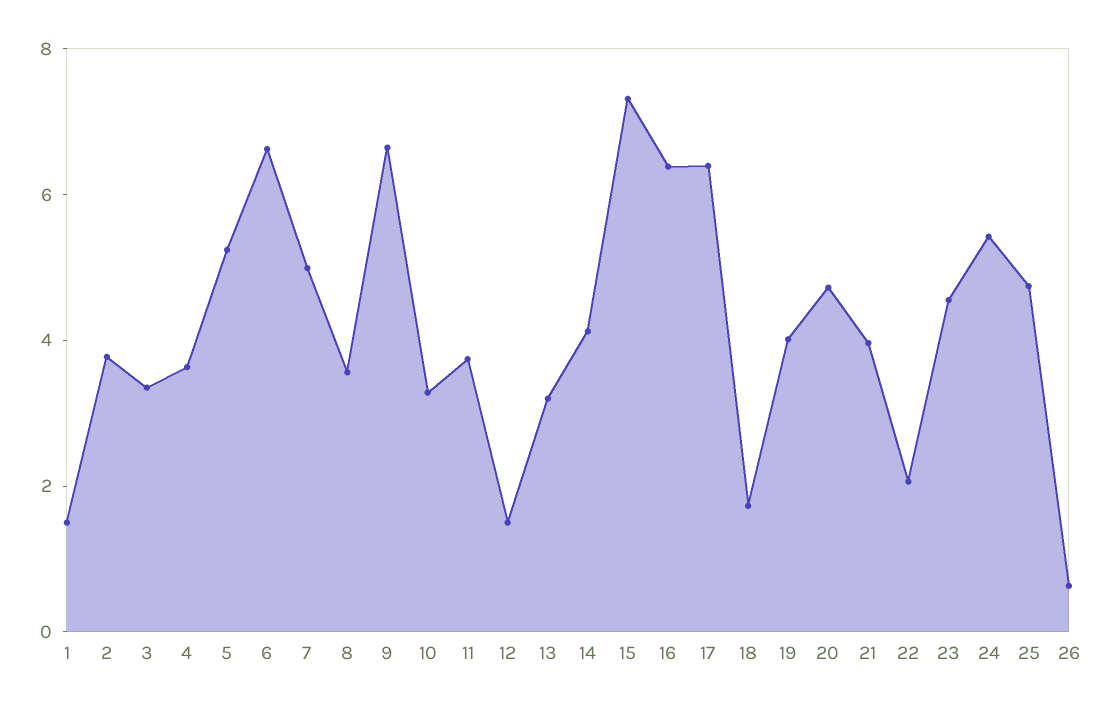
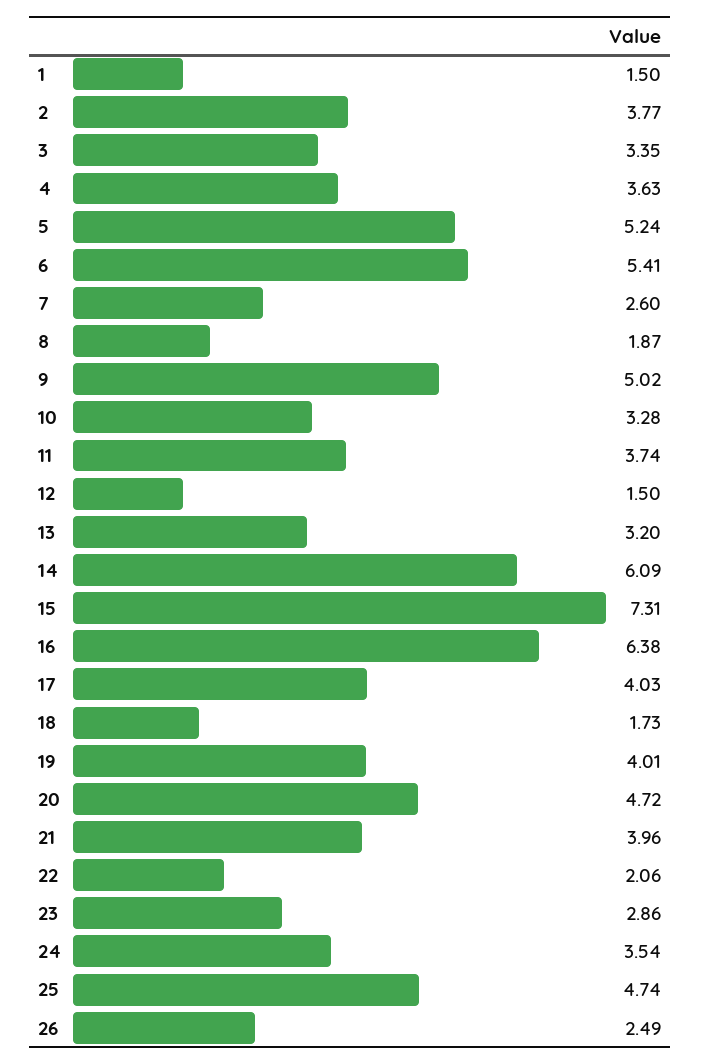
6: 6.5 -> 5.41
7: 5 -> 2.6
8: 3.5 -> 1.87
9: 6.5 -> 5.02
14: 4 -> 6.09
17: 6.5 -> 4.03
23: 4.5 -> 2.86
24: 5.5 -> 3.54
26: 0.5 -> 2.49

